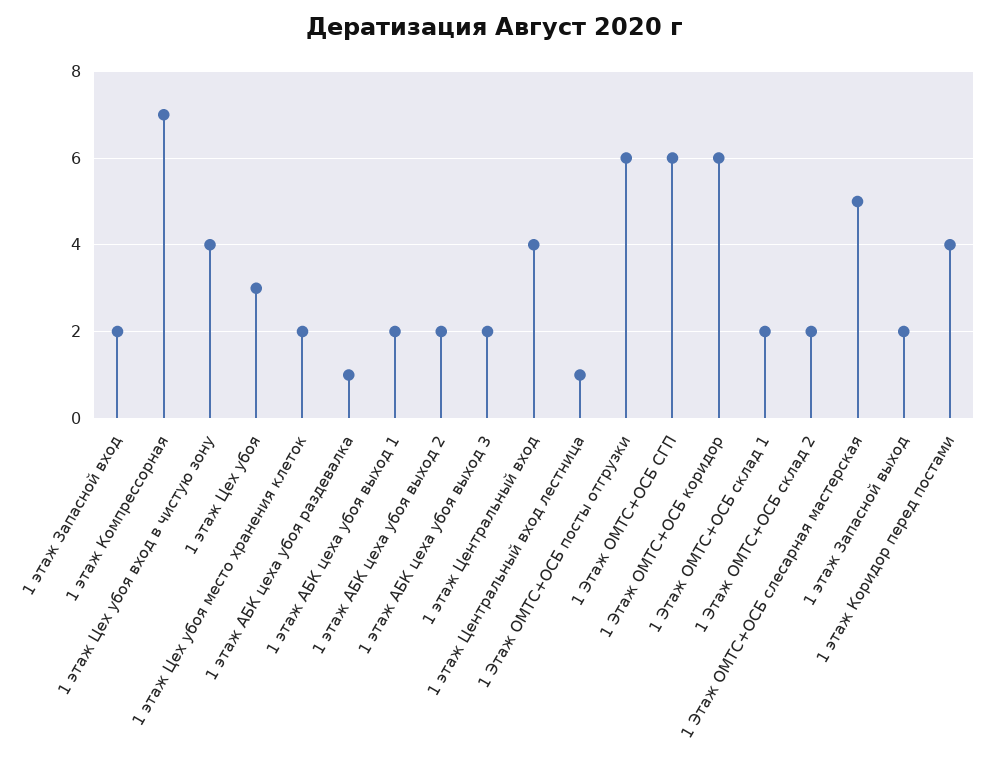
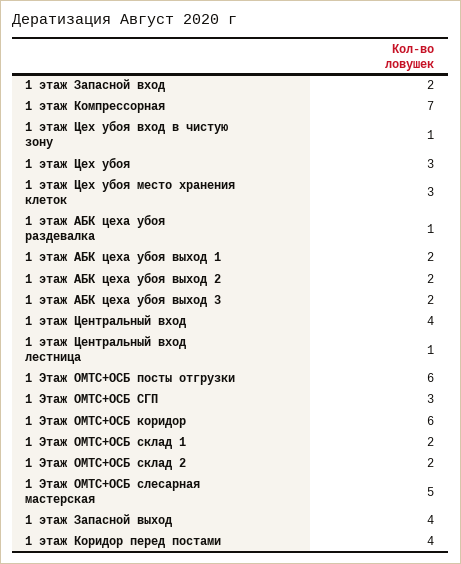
1 этаж Цех убоя вход в чистую зону: 4 -> 1
1 этаж Цех убоя место хранения клеток: 2 -> 3
1 Этаж ОМТС+ОСБ СГП: 6 -> 3
1 этаж Запасной выход: 2 -> 4

